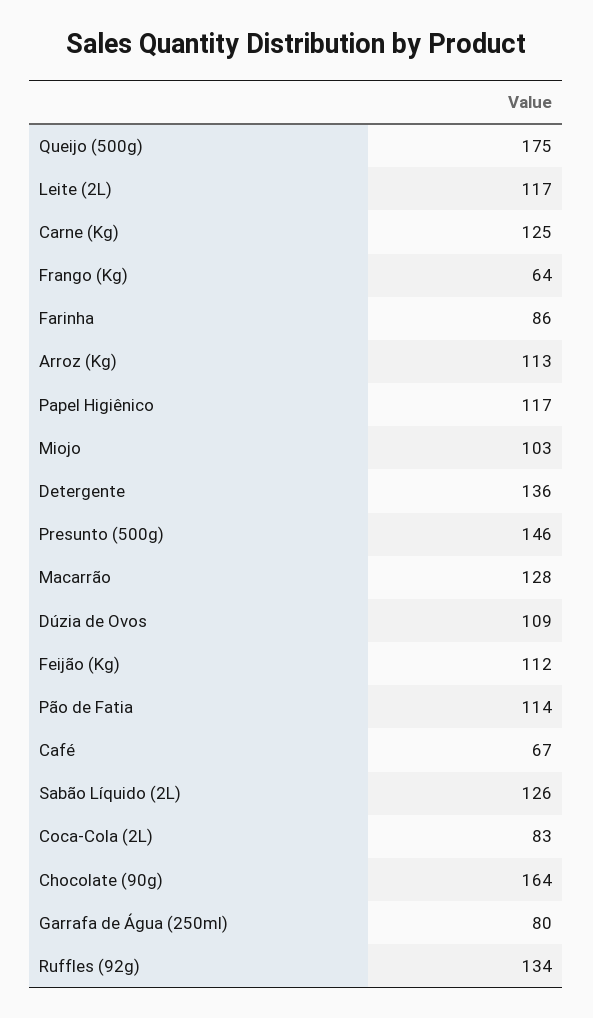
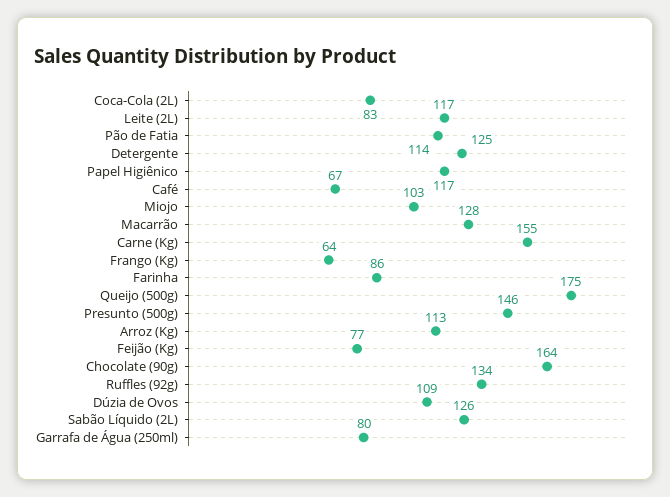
Carne (Kg): 125 -> 155
Detergente: 136 -> 125
Feijão (Kg): 112 -> 77

